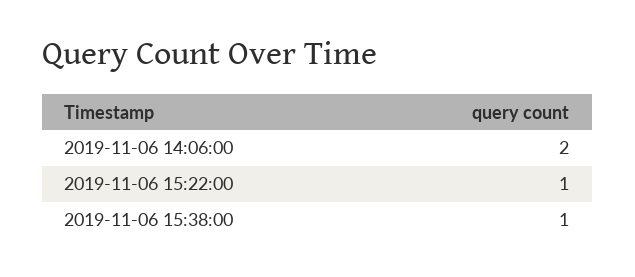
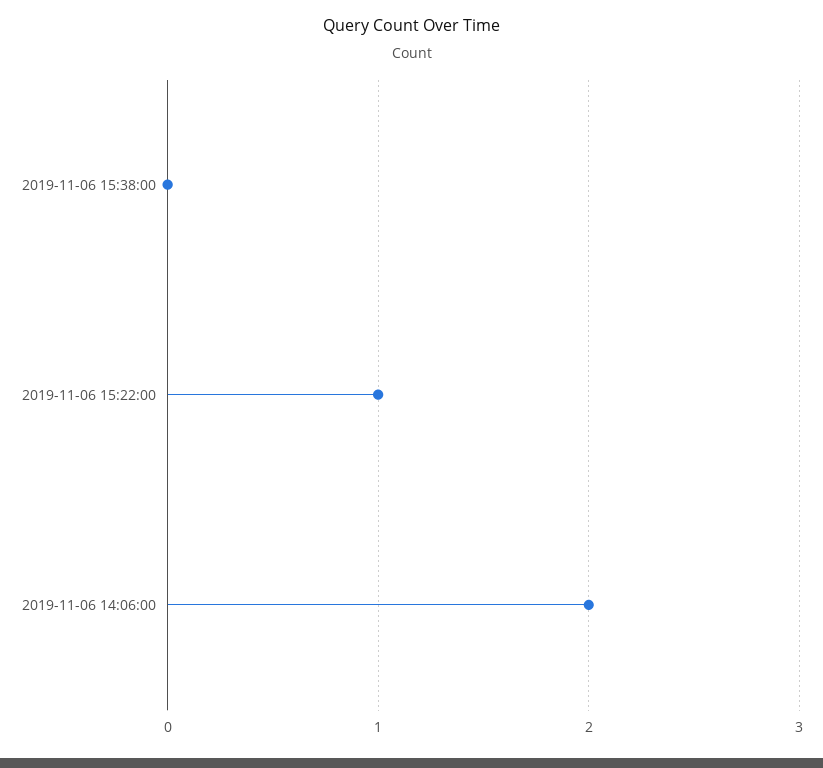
2019-11-06 15:38:00: 1 -> 0

